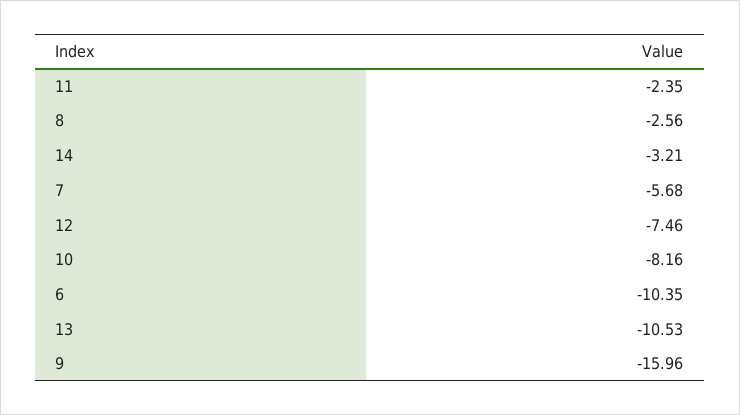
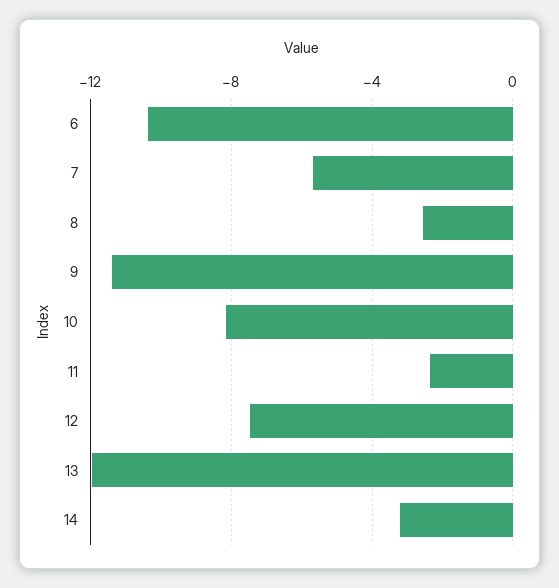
13: -10.53 -> -12
9: -15.96 -> -11.5

